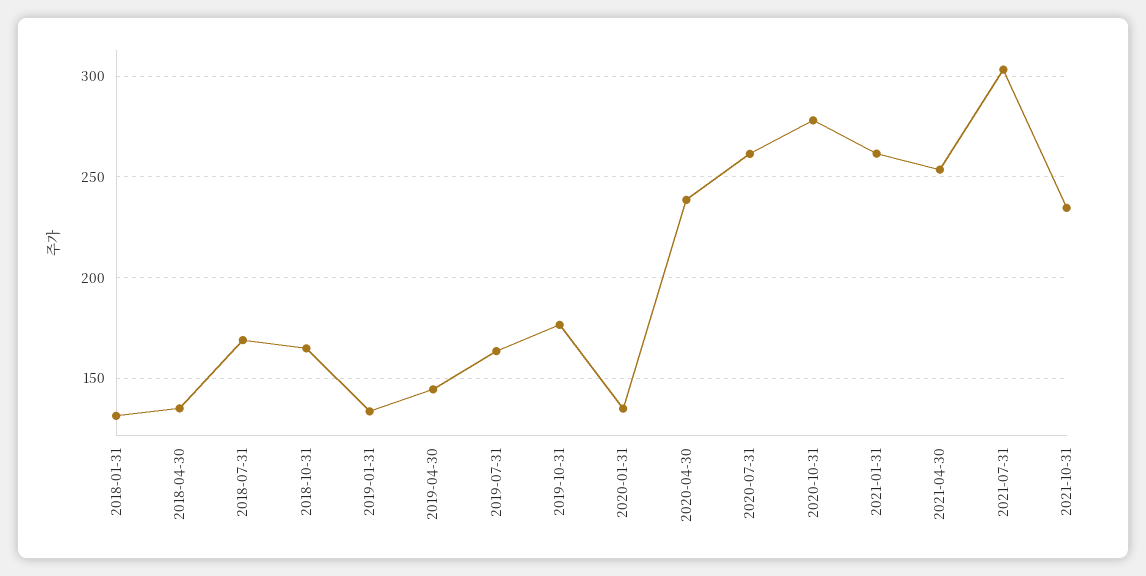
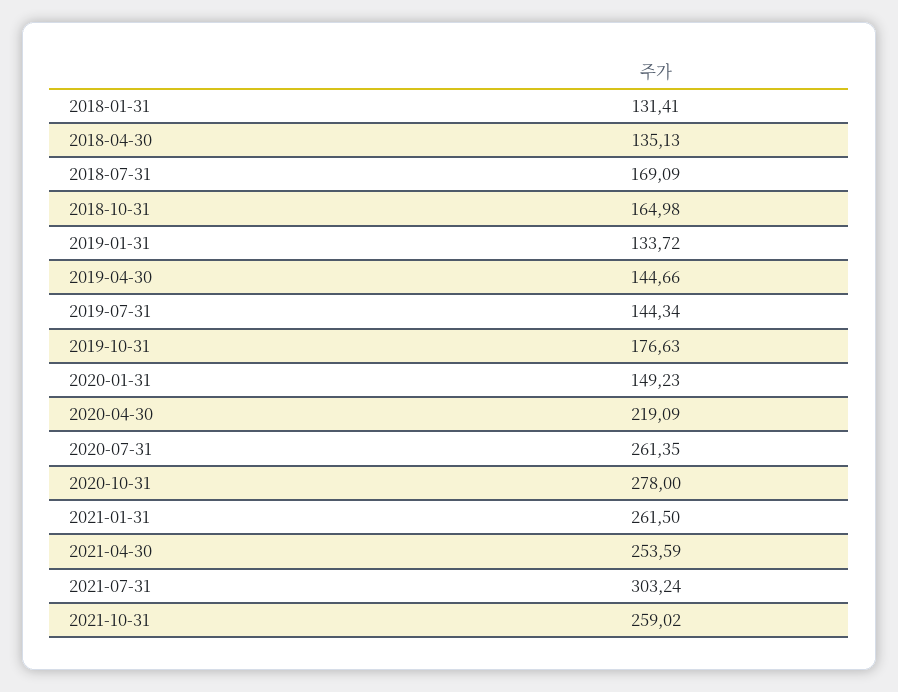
2019-07-31: 165 -> 144.34
2020-01-31: 135 -> 149.23
2020-04-30: 240 -> 219.09
2021-10-31: 235 -> 259.02

